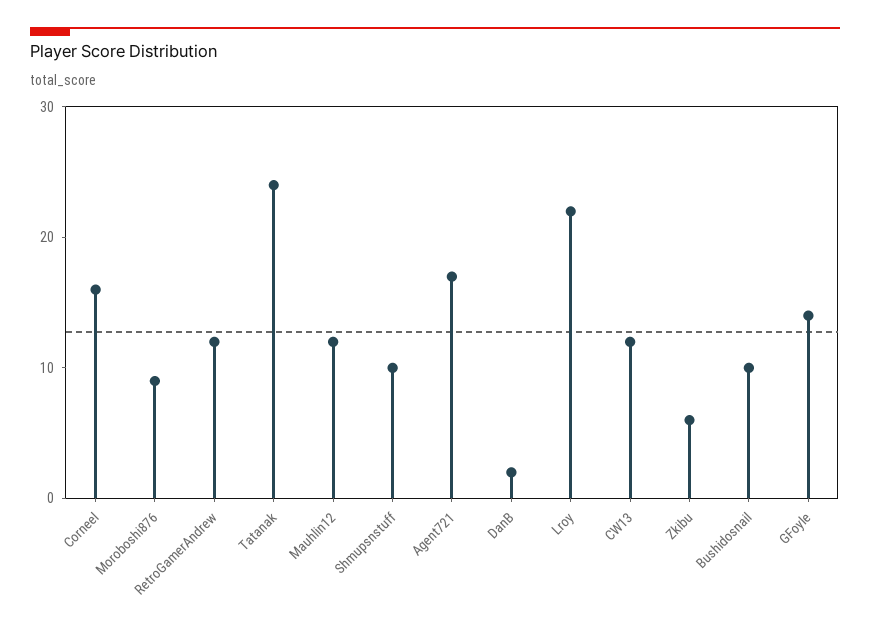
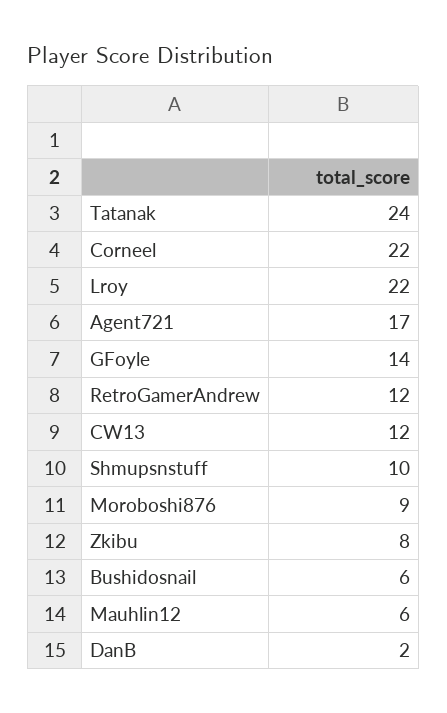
Corneel: 16 -> 22
Mauhlin12: 12 -> 6
Zkibu: 6 -> 8
Bushidosnail: 10 -> 6

